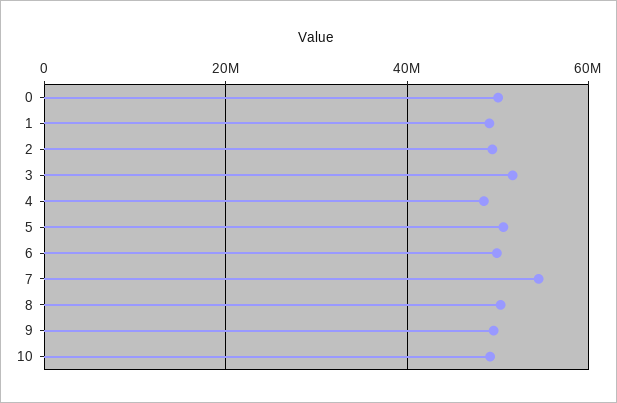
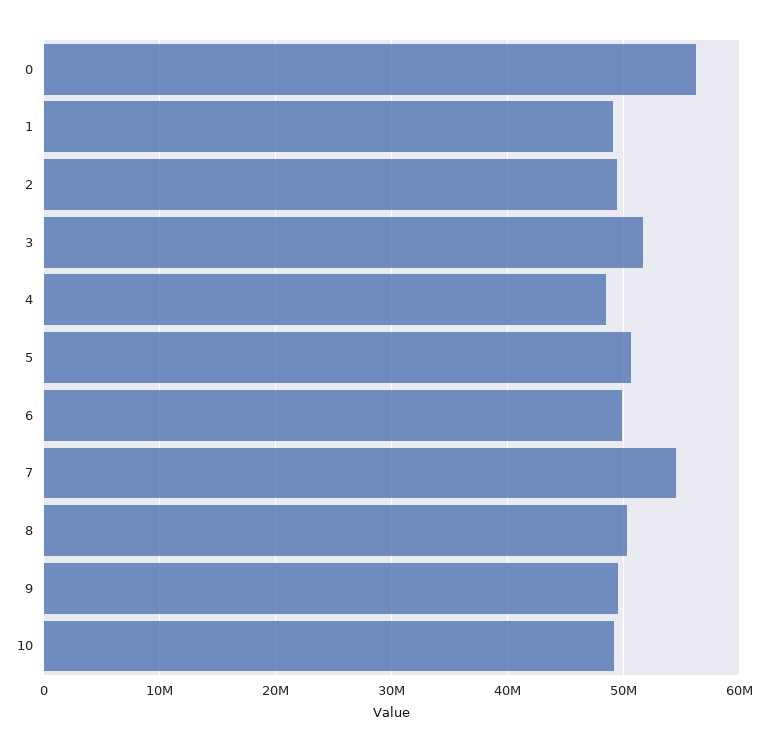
0: 50000000 -> 56000000

